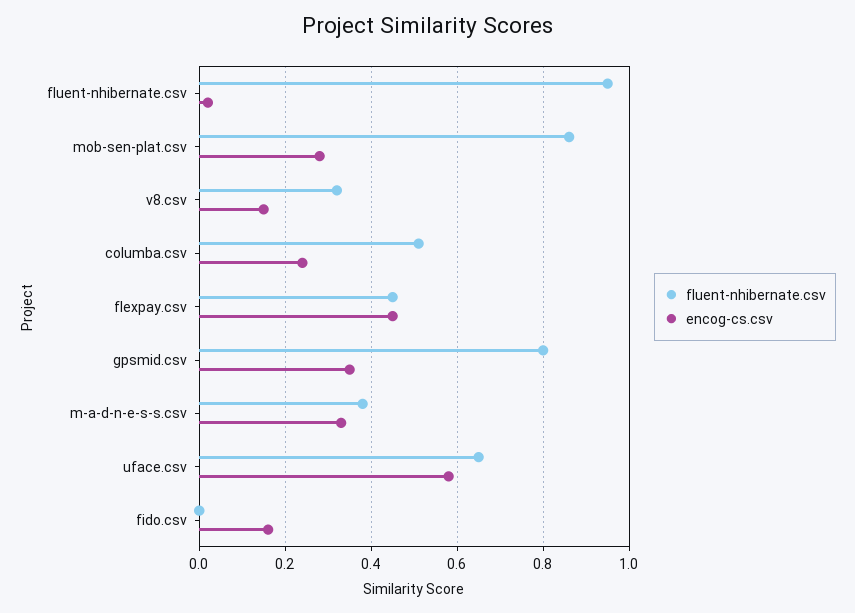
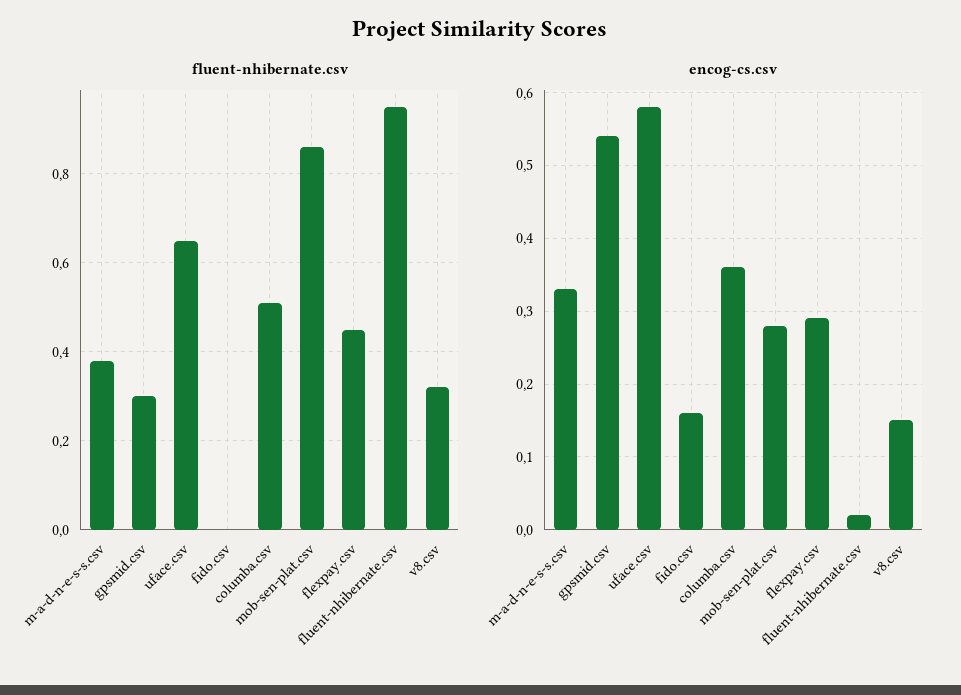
encog-cs.csv, columba.csv: 0.25 -> 0.36
encog-cs.csv, flexpay.csv: 0.45 -> 0.29
fluent-nhibernate.csv, gpsmid.csv: 0.8 -> 0.3
encog-cs.csv, gpsmid.csv: 0.35 -> 0.54

